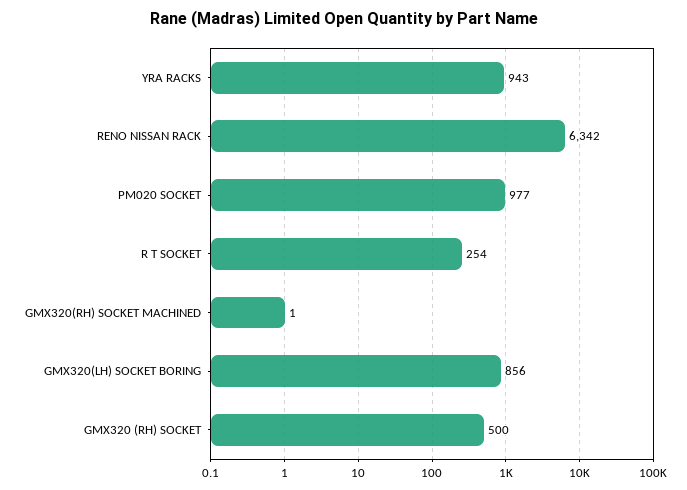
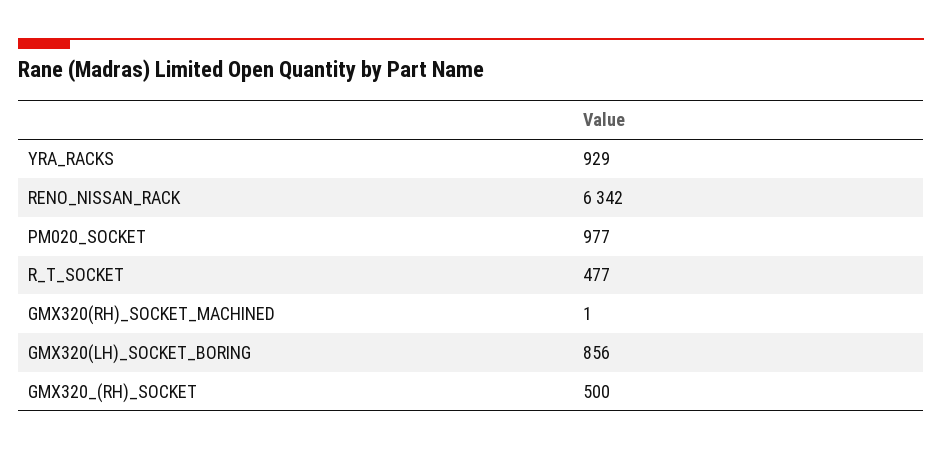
YRA RACKS: 943 -> 929
R T SOCKET: 254 -> 477

